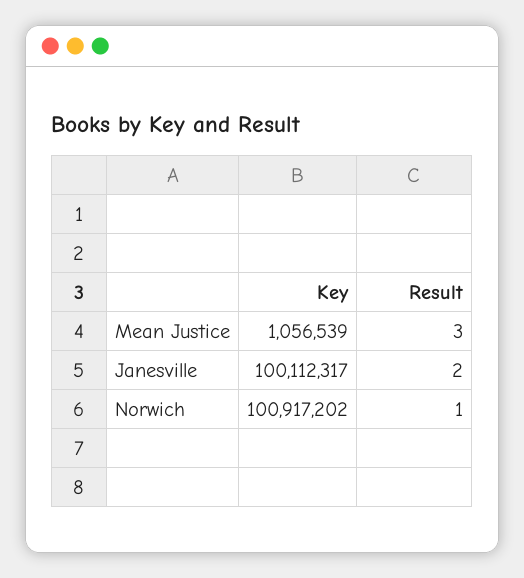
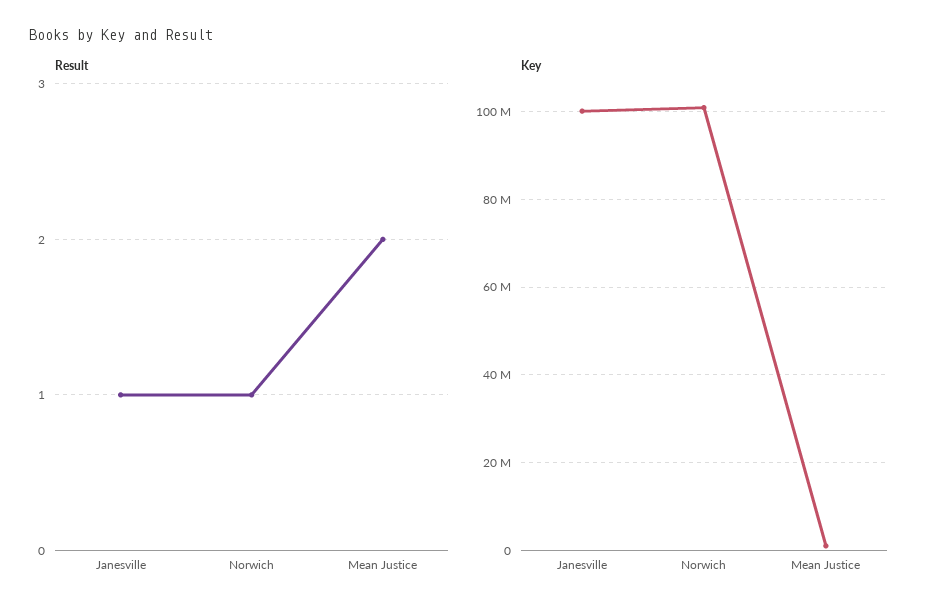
Result, Mean Justice: 3 -> 2
Result, Janesville: 2 -> 1

